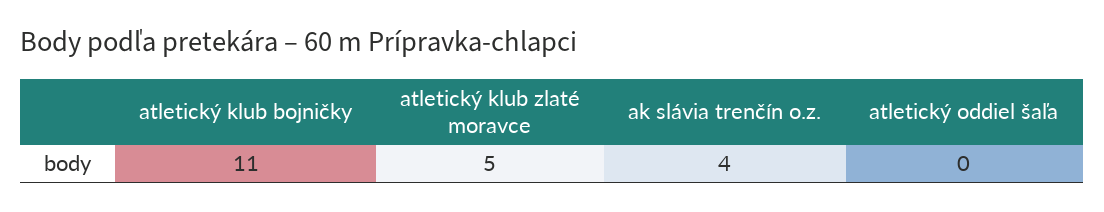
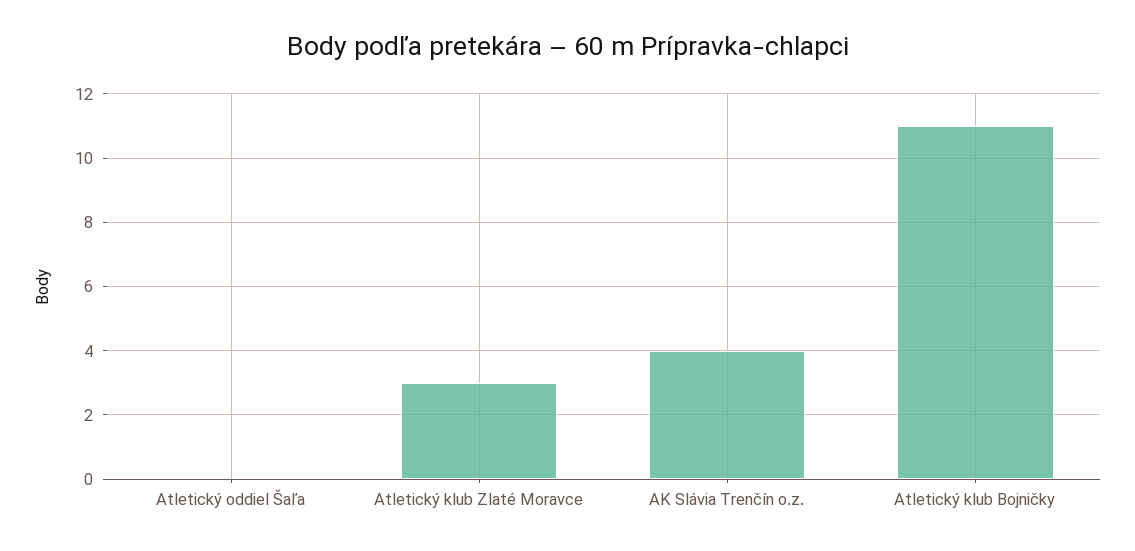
atletický klub zlaté moravce: 5 -> 3

